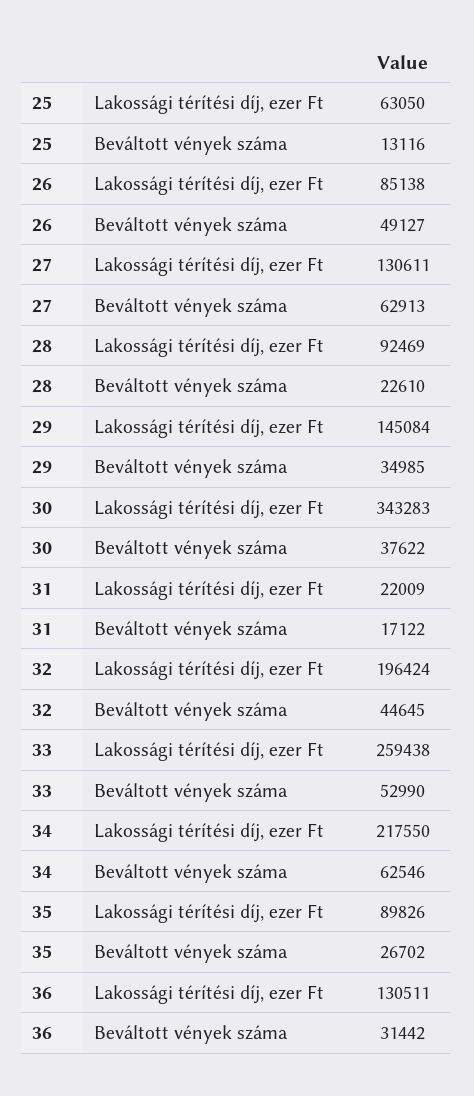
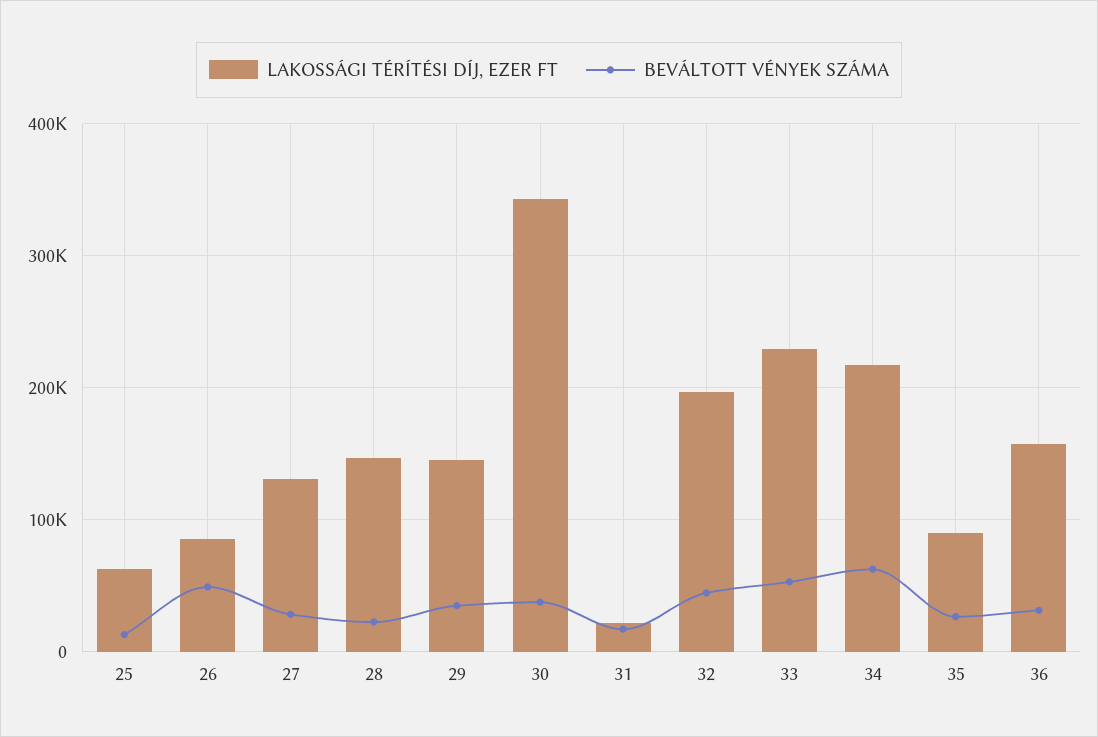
Beváltott vények száma, 27: 62913 -> 30000
Lakossági térítési díj, ezer Ft, 28: 92469 -> 150000
Lakossági térítési díj, ezer Ft, 33: 259438 -> 230000
Lakossági térítési díj, ezer Ft, 36: 130511 -> 160000

